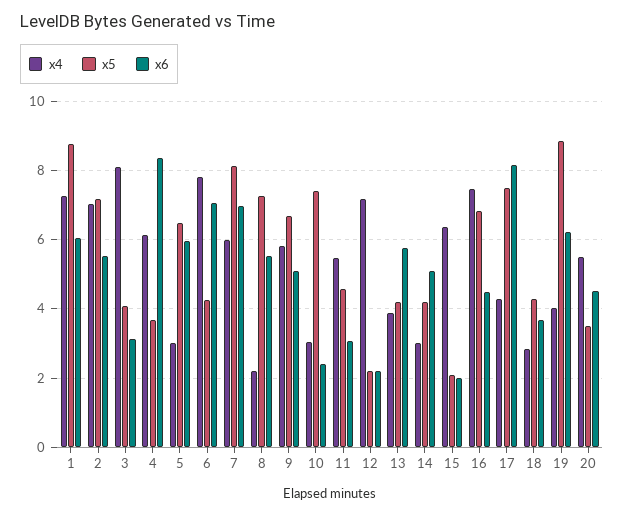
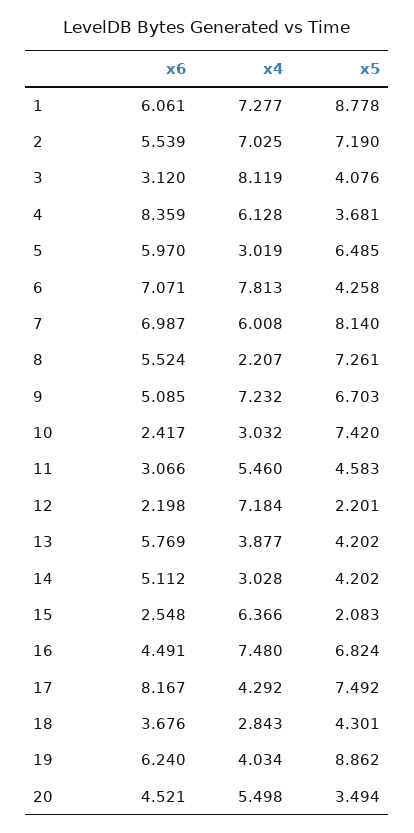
x4, 9: 5.8 -> 7.232
x6, 15: 2 -> 2.548

